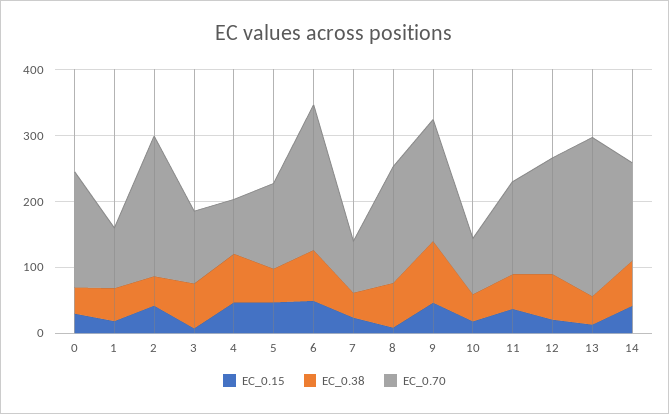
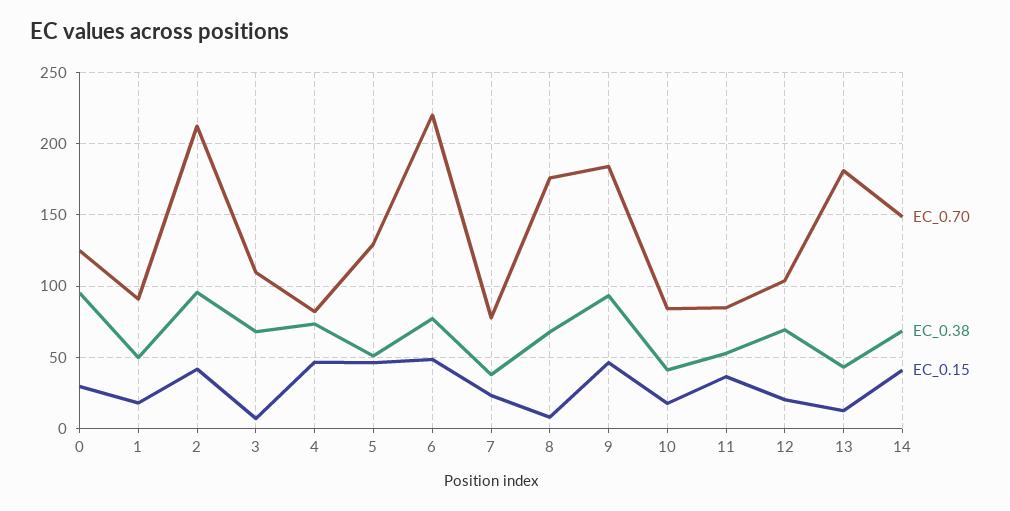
EC_0.38, 0: 40 -> 95
EC_0.70, 0: 180 -> 125
EC_0.38, 2: 40 -> 95
EC_0.70, 11: 140 -> 85
EC_0.70, 12: 180 -> 105
EC_0.70, 13: 240 -> 180

